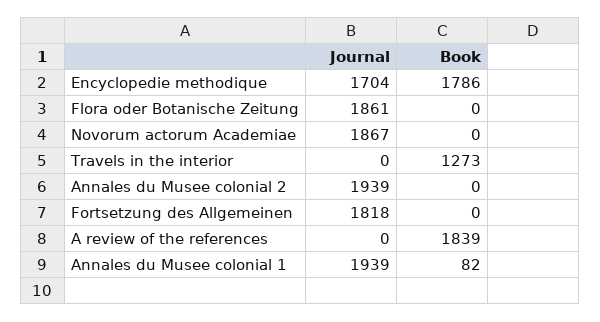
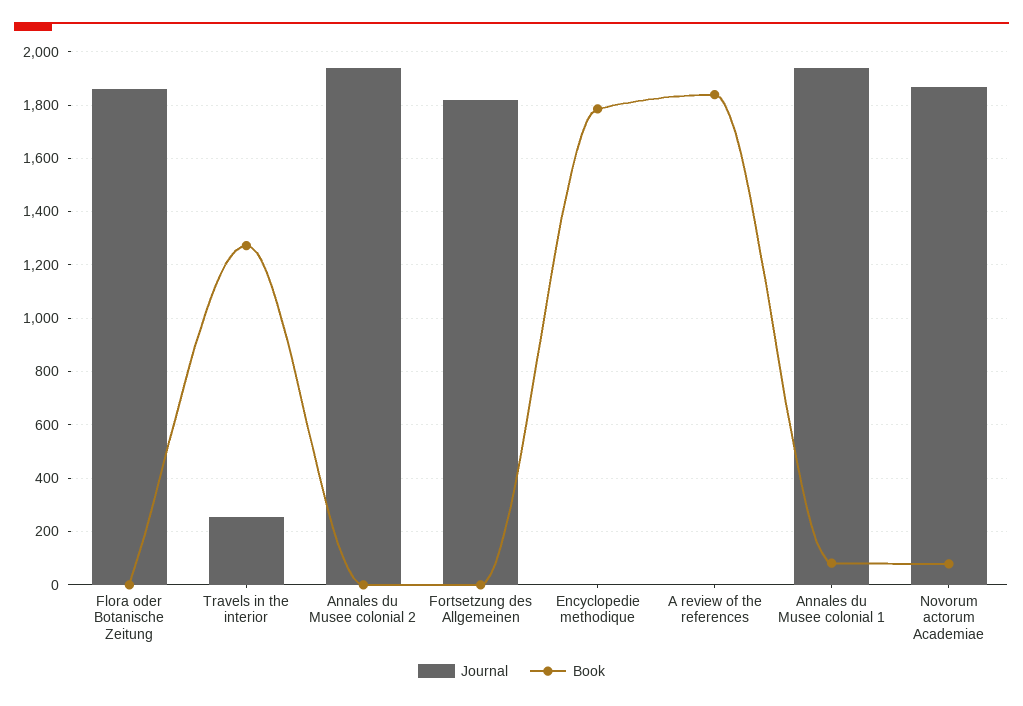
Journal, Encyclopedie methodique: 1704 -> 0
Book, Novorum actorum Academiae: 0 -> 75
Journal, Travels in the interior: 0 -> 250

